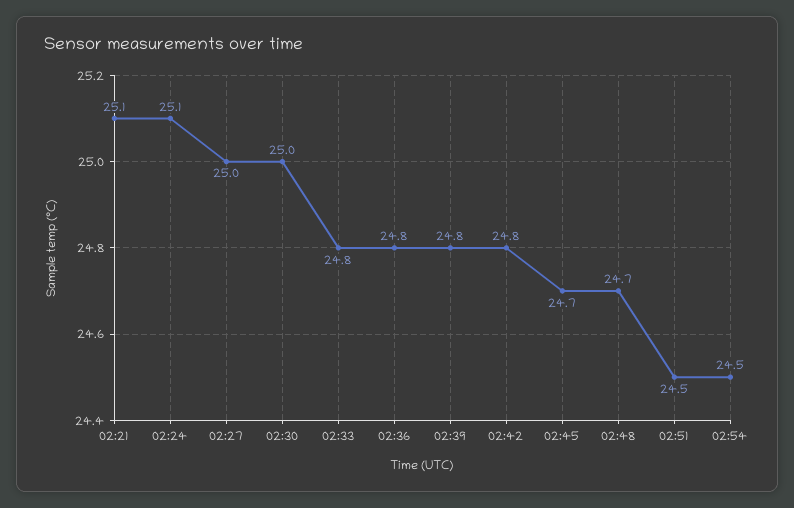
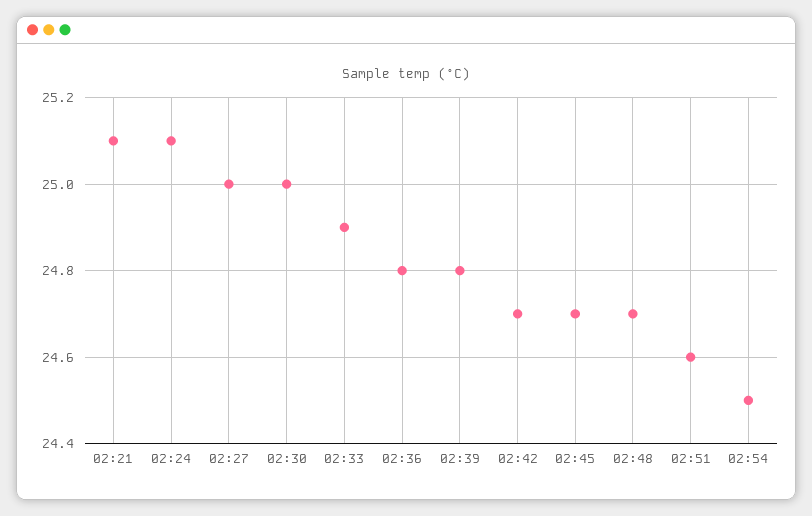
02:33: 24.8 -> 24.9
02:42: 24.8 -> 24.7
02:51: 24.5 -> 24.6

